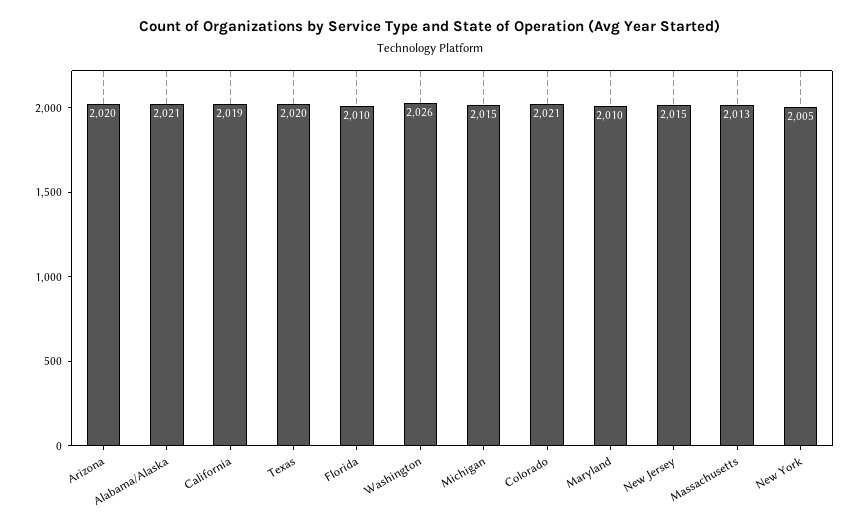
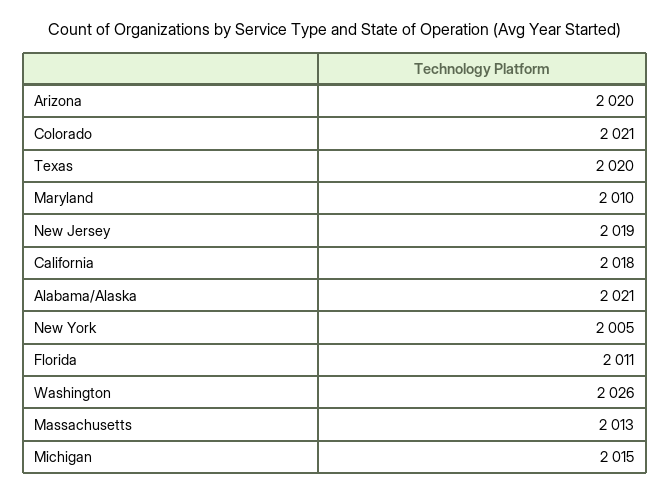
California: 2019 -> 2018
Florida: 2010 -> 2011
New Jersey: 2015 -> 2019

